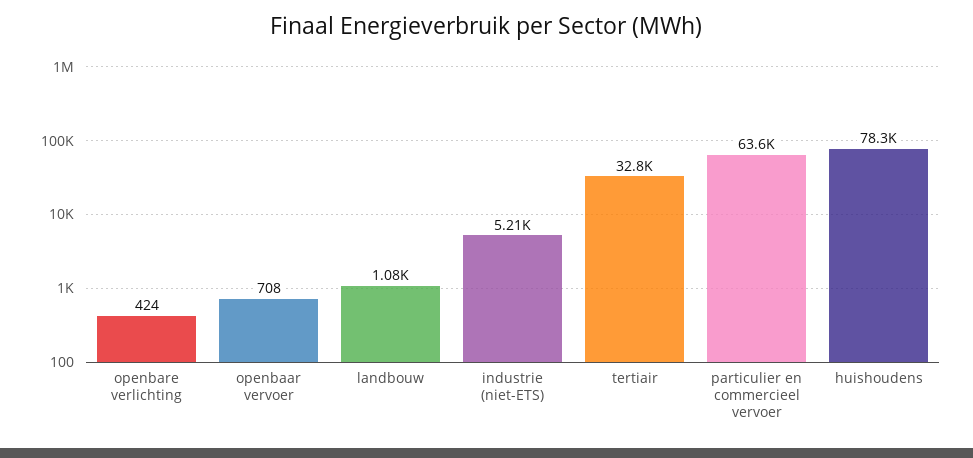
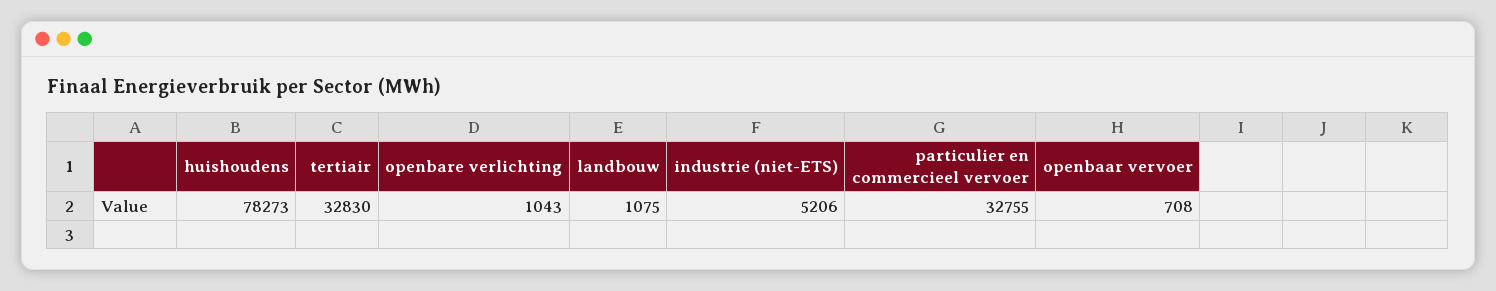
openbare verlichting: 424 -> 1043
particulier en commercieel vervoer: 63600 -> 32755

